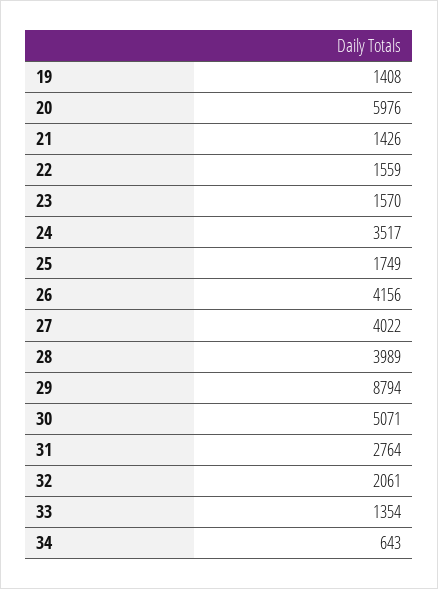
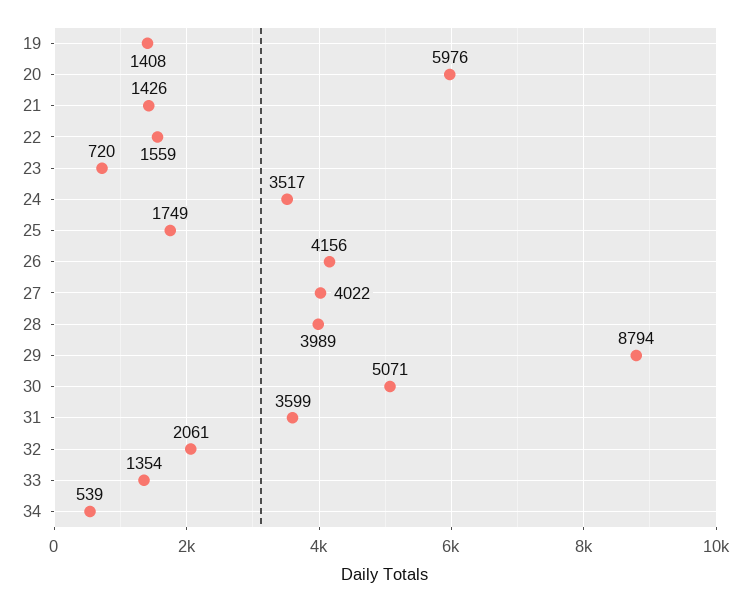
23: 1570 -> 720
31: 2764 -> 3599
34: 643 -> 539

